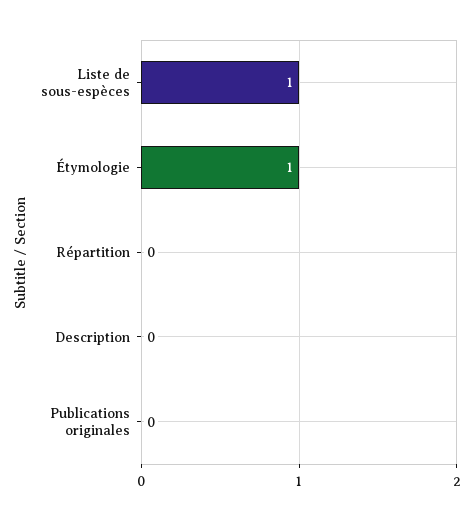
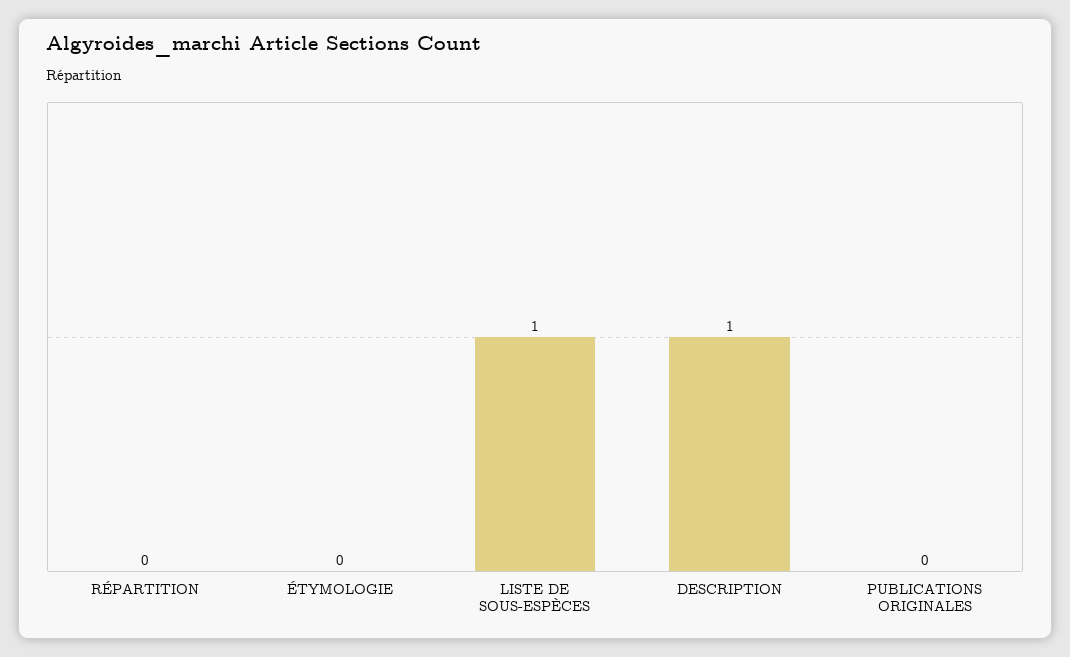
Étymologie: 1 -> 0
Description: 0 -> 1

